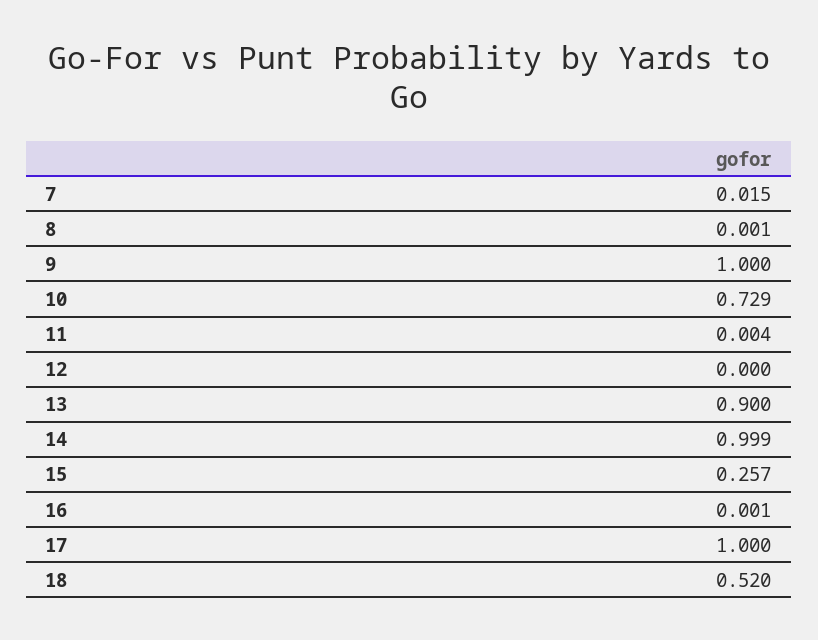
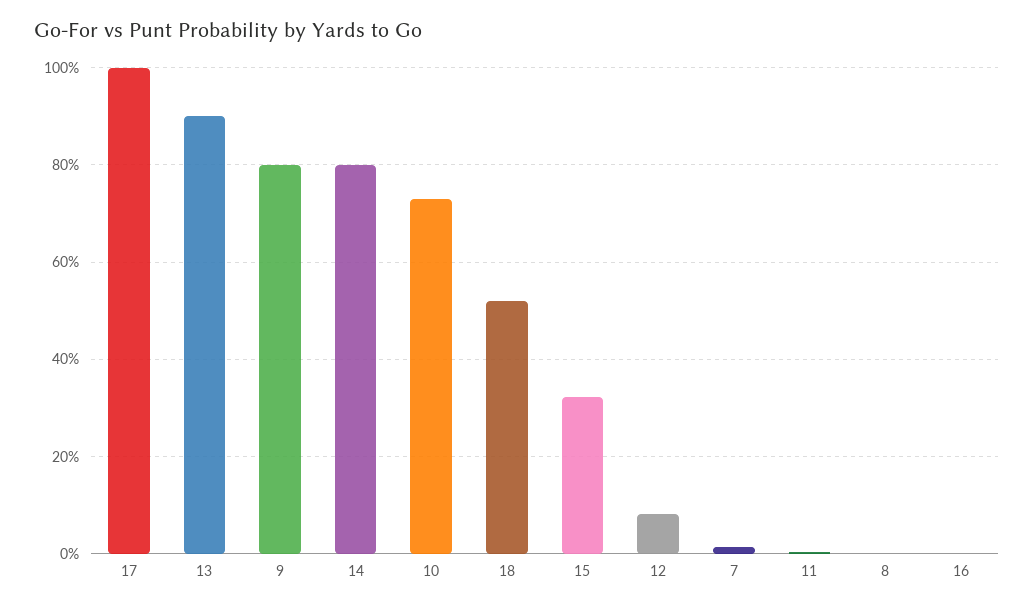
9: 1 -> 0.8
12: 0 -> 0.08
14: 0.999 -> 0.8
15: 0.257 -> 0.32

